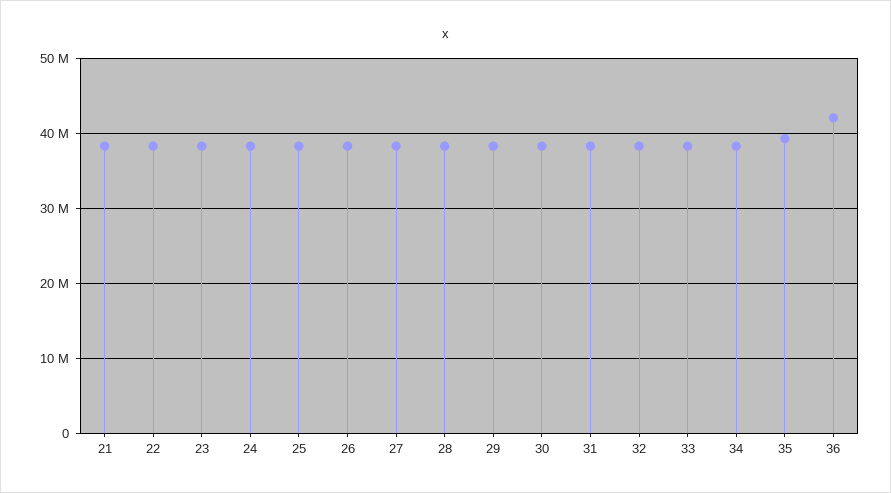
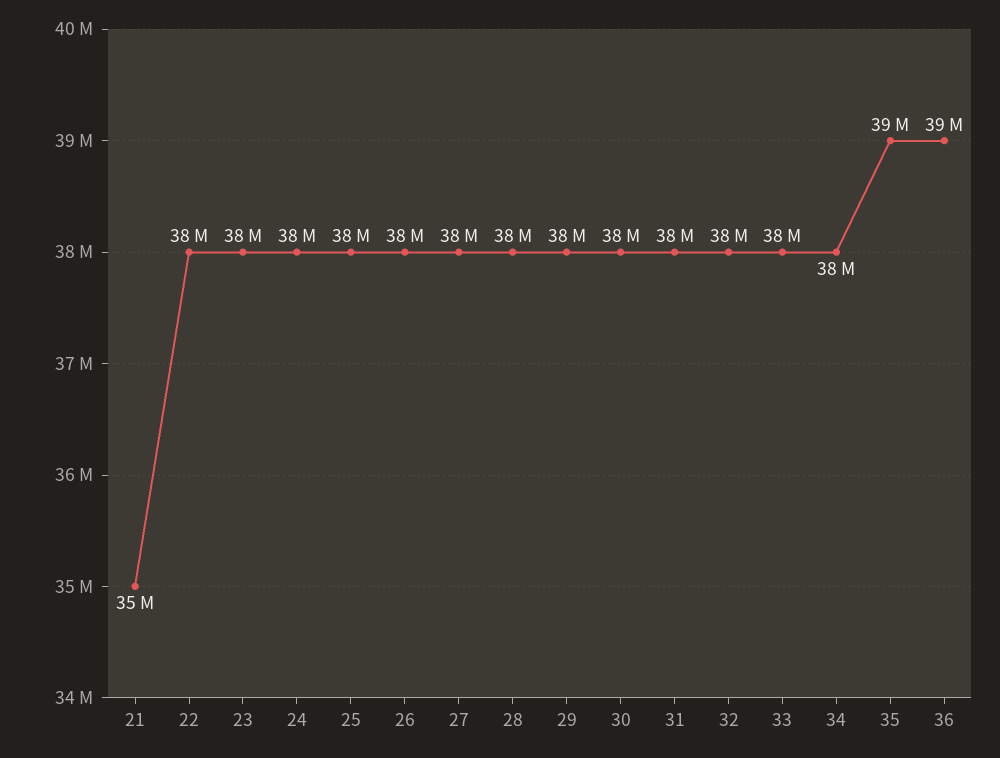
21: 38000000 -> 35000000
36: 42000000 -> 39000000

